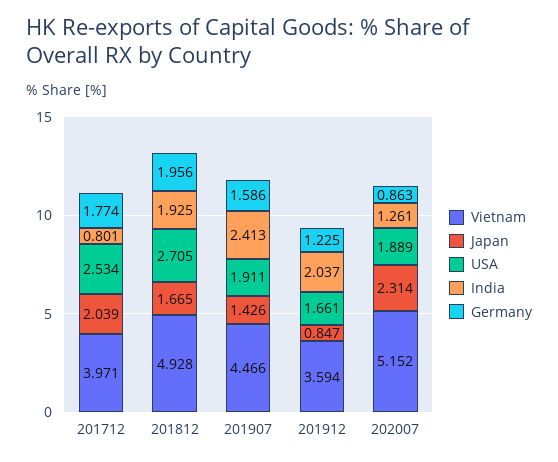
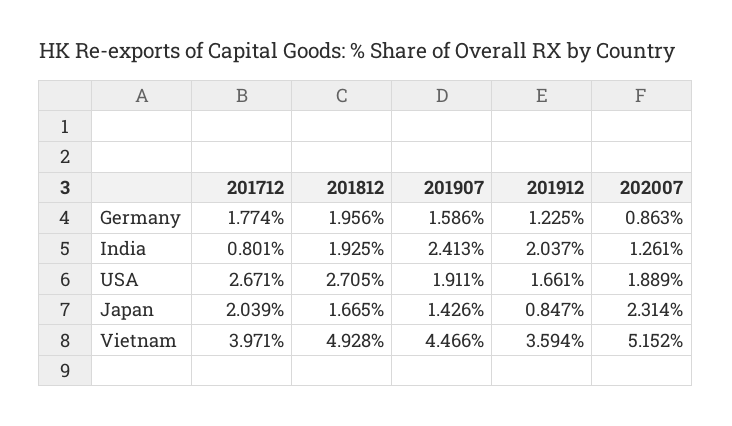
USA, 201712: 2.534 -> 2.671

